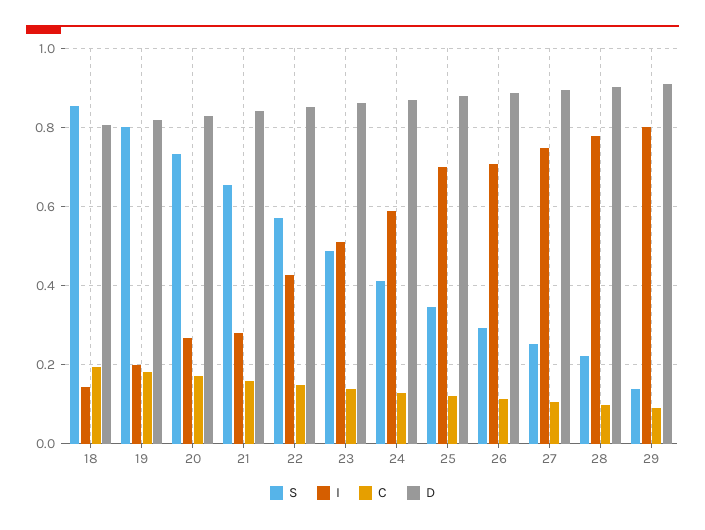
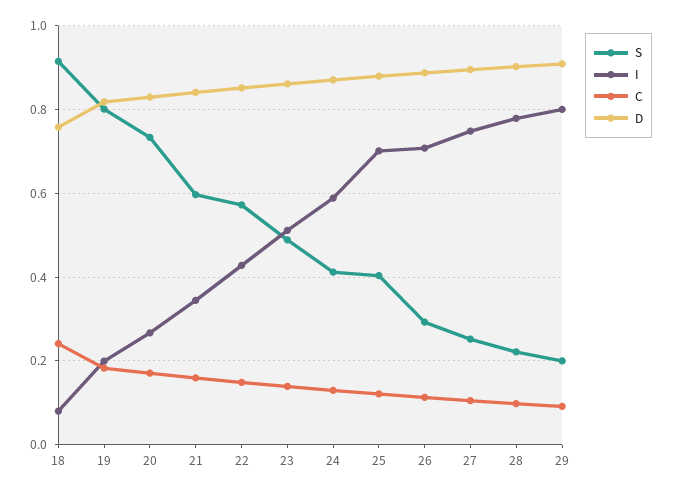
S, 18: 0.86 -> 0.92
I, 18: 0.14 -> 0.08
C, 18: 0.2 -> 0.24
D, 18: 0.8 -> 0.76
S, 21: 0.66 -> 0.6
I, 21: 0.28 -> 0.34
S, 25: 0.34 -> 0.4
S, 29: 0.14 -> 0.2

